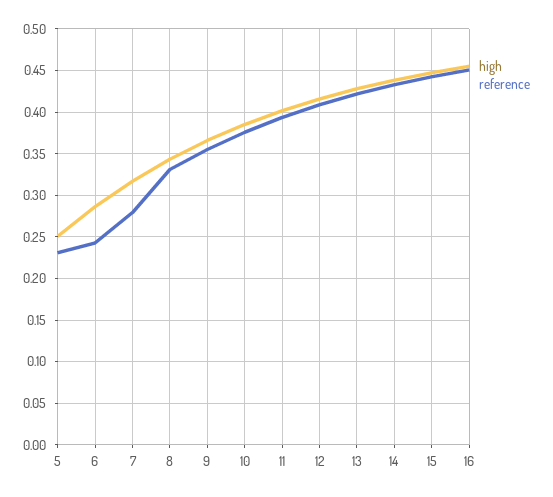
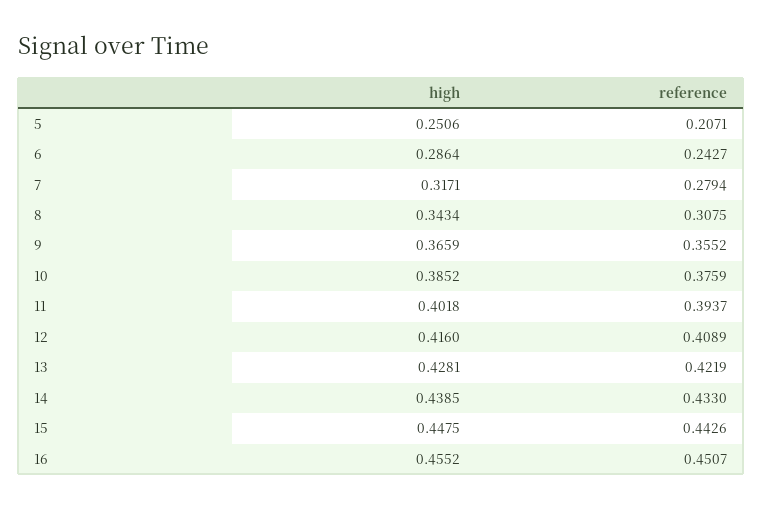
reference, 5: 0.23 -> 0.2071
reference, 8: 0.33 -> 0.3075

